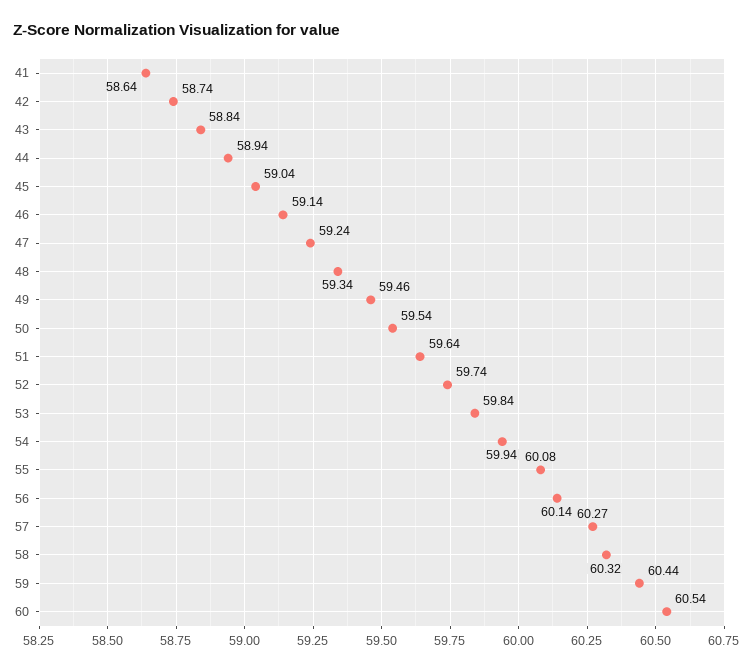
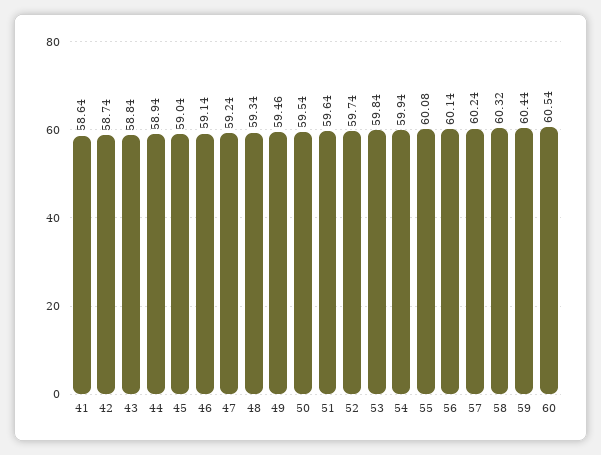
57: 60.27 -> 60.24

